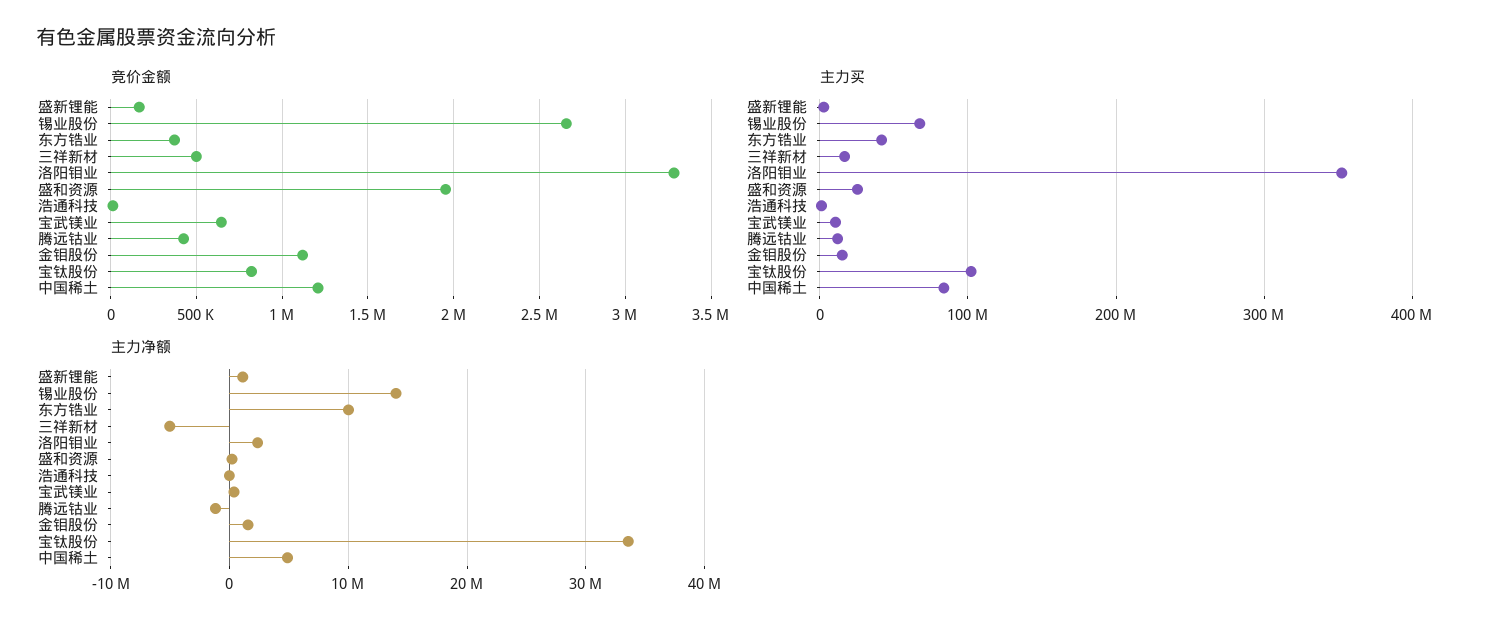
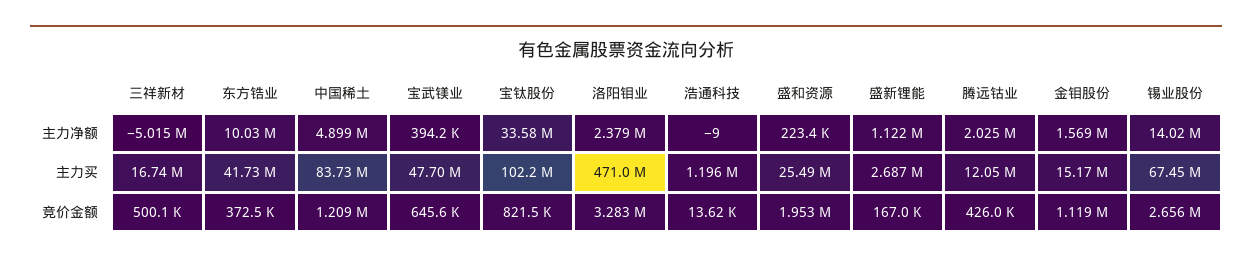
主力买, 洛阳钼业: 350000000 -> 471000000
主力买, 宝武镁业: 10000000 -> 47700000
主力净额, 腾远钴业: -1000000 -> 2025000

